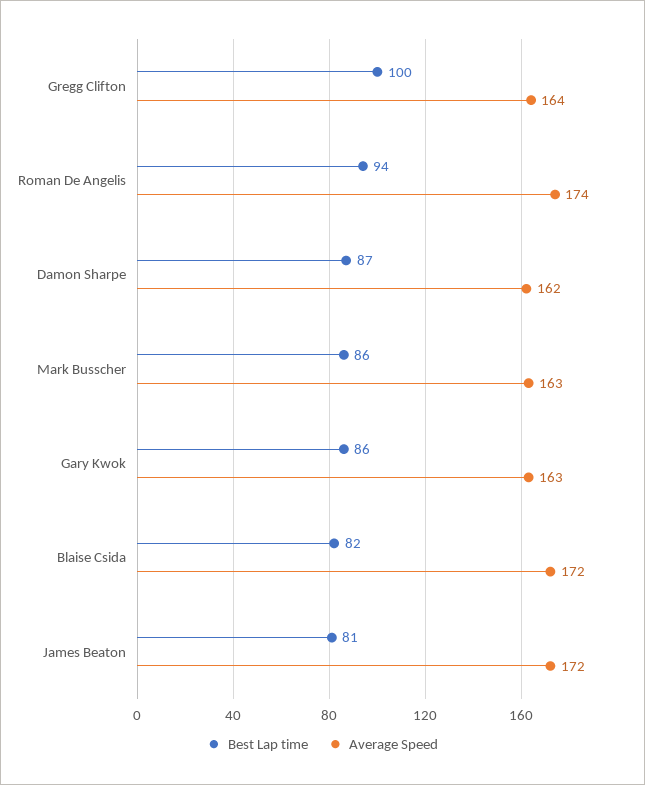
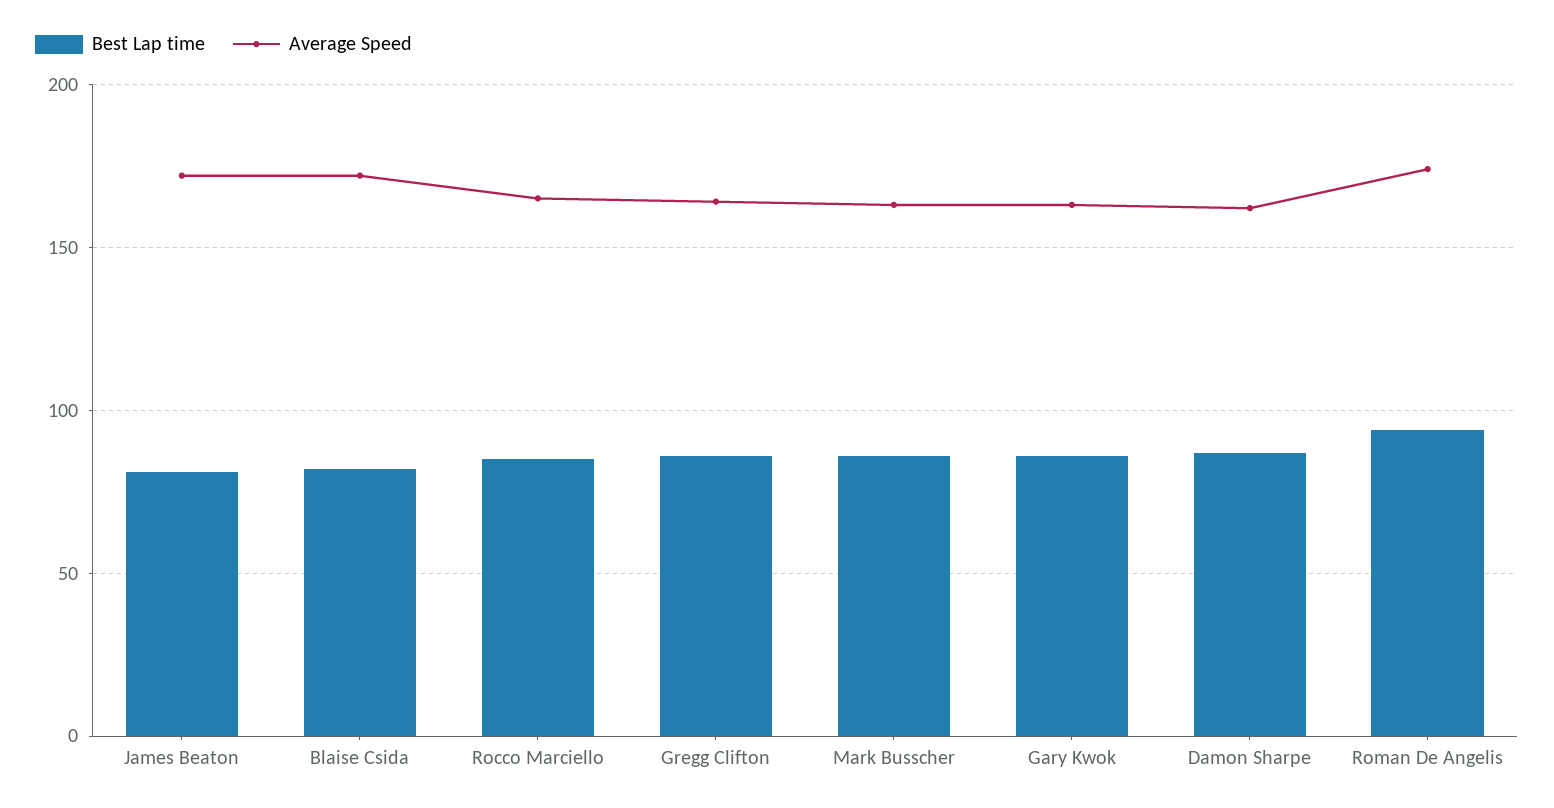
Best Lap time, Gregg Clifton: 100 -> 85
Best Lap time, Rocco Marciello: none -> 85
Average Speed, Rocco Marciello: none -> 165

